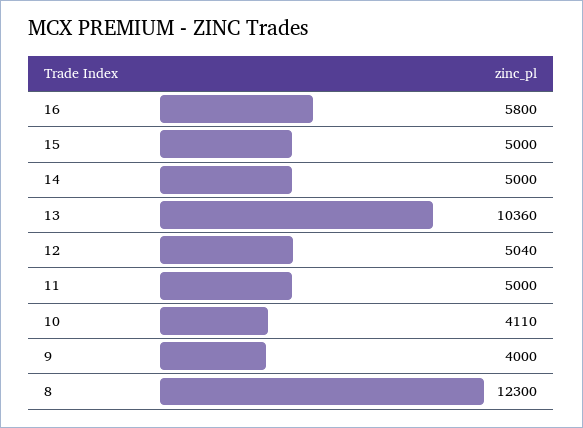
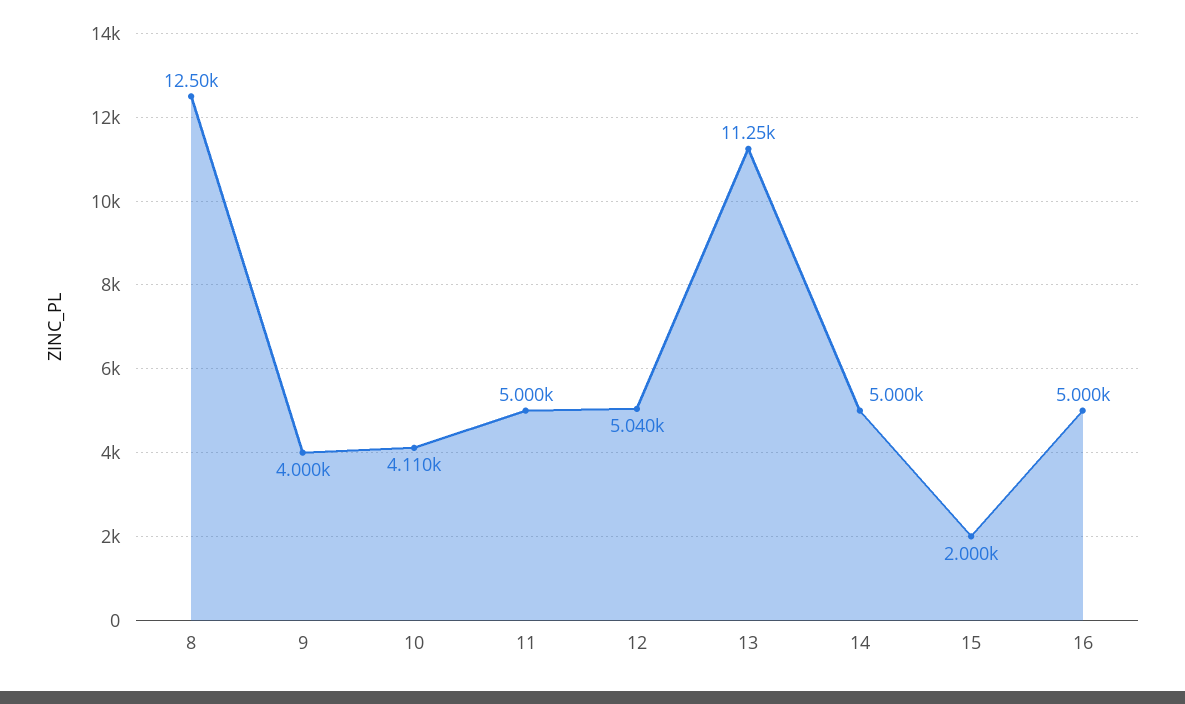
16: 5800 -> 5000
15: 5000 -> 2000
13: 10360 -> 11250
8: 12300 -> 12500

